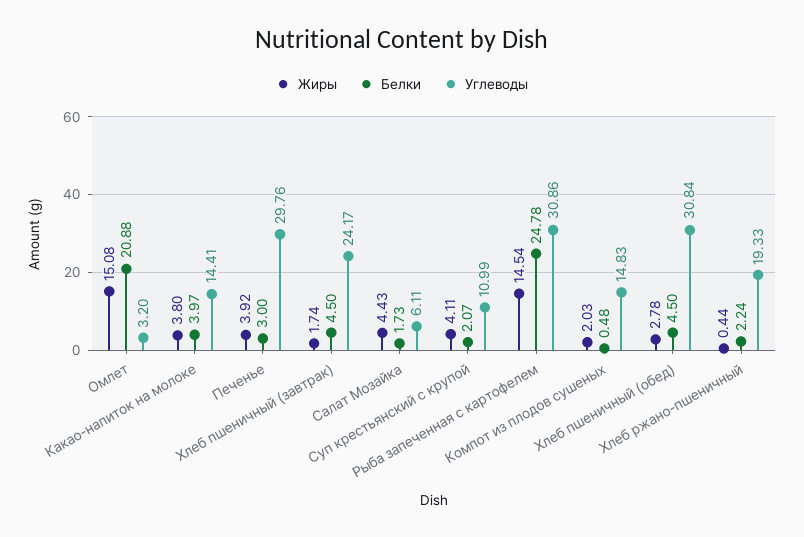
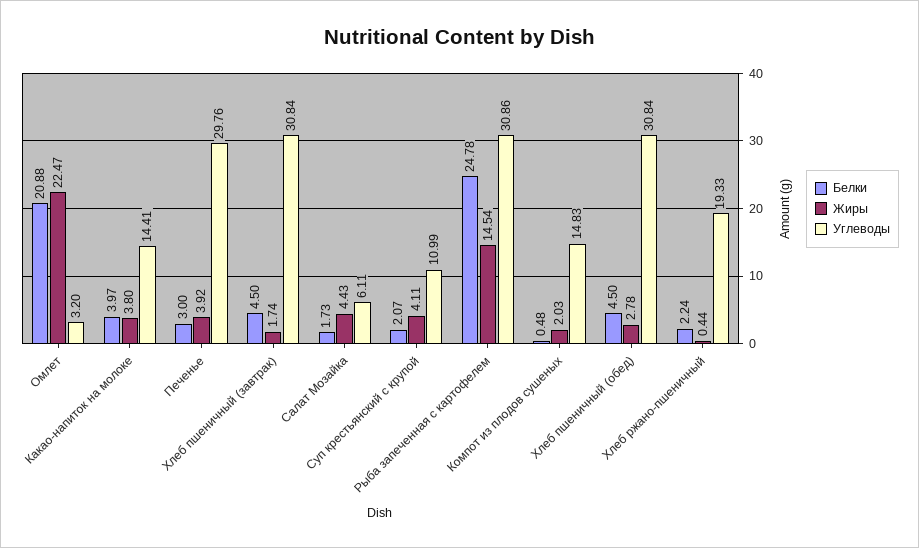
Жиры, Омлет: 15.08 -> 22.47
Углеводы, Хлеб пшеничный (завтрак): 24.17 -> 30.84

